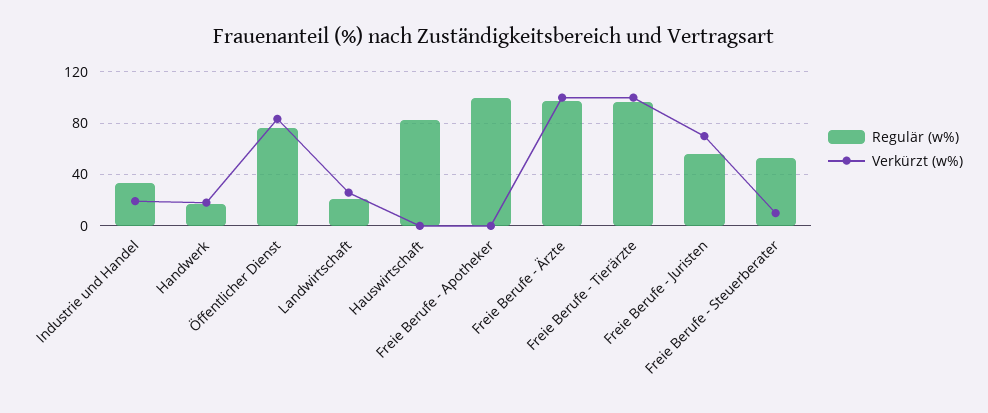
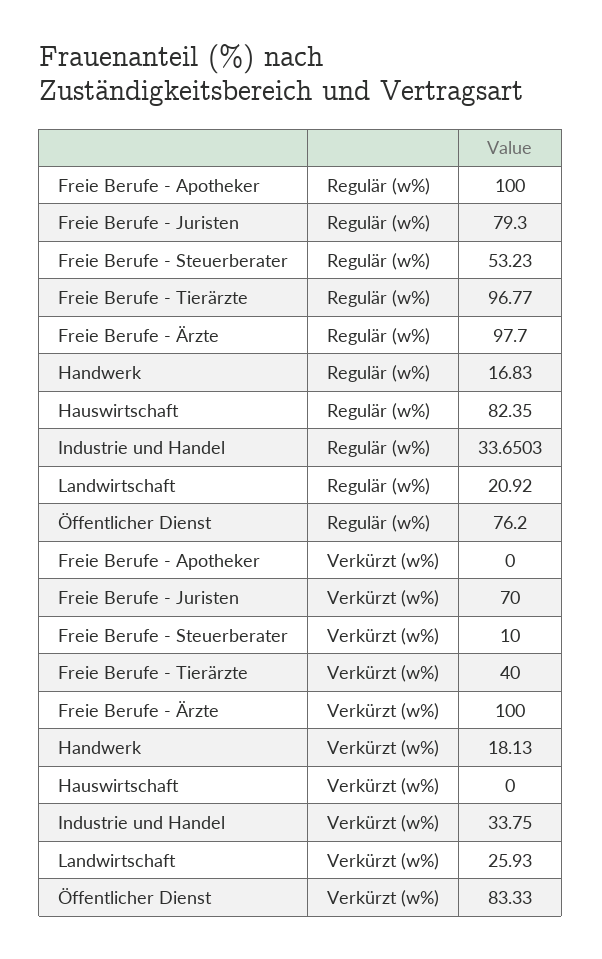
Verkürzt (w%), Industrie und Handel: 20 -> 33.75
Verkürzt (w%), Freie Berufe - Tierärzte: 100 -> 40
Regulär (w%), Freie Berufe - Juristen: 55 -> 79.3

